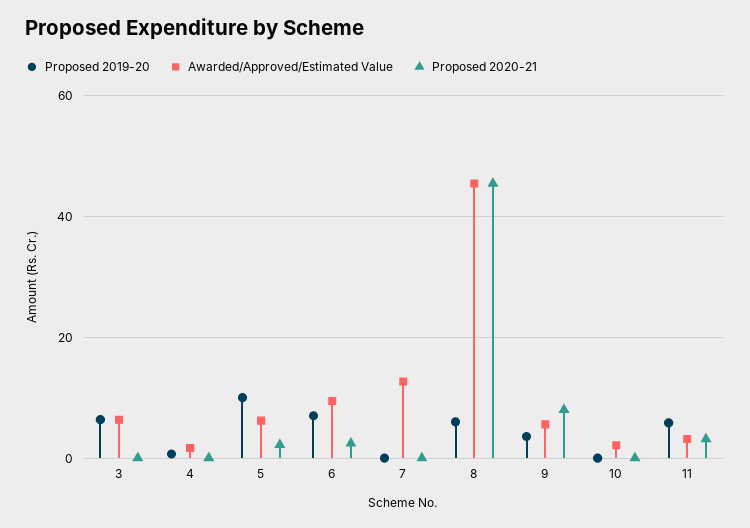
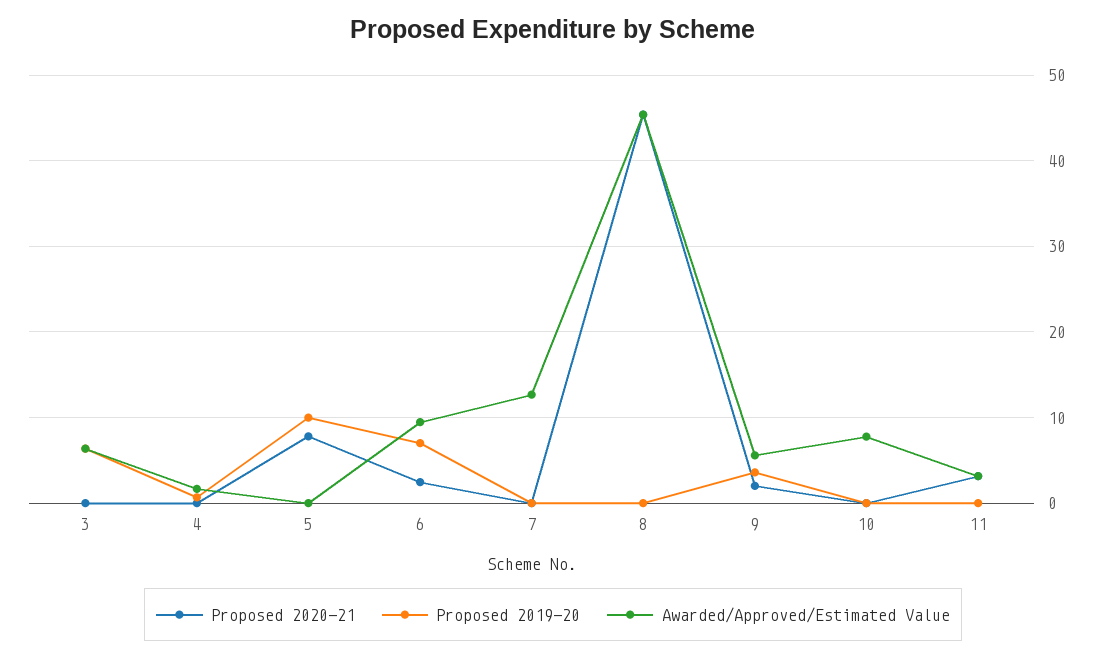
Awarded/Approved/Estimated Value, 5: 6 -> 0
Proposed 2020-21, 5: 2 -> 8
Proposed 2019-20, 8: 6 -> 0
Proposed 2020-21, 9: 8 -> 2
Awarded/Approved/Estimated Value, 10: 2 -> 8
Proposed 2019-20, 11: 6 -> 0

